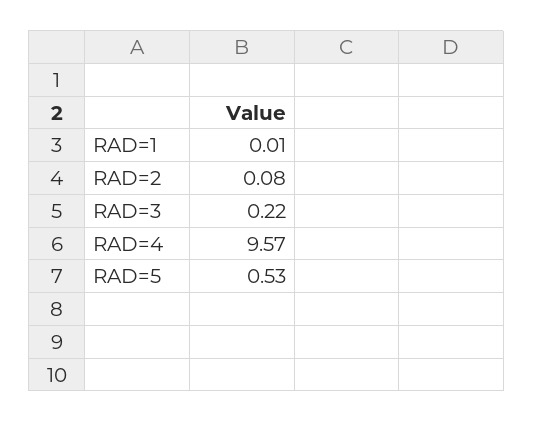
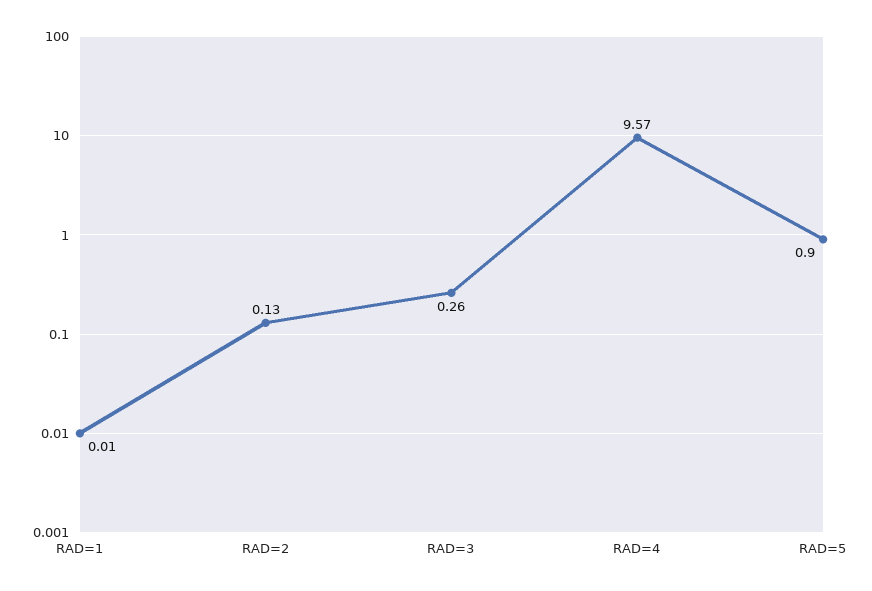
RAD=2: 0.08 -> 0.13
RAD=3: 0.22 -> 0.26
RAD=5: 0.53 -> 0.9

